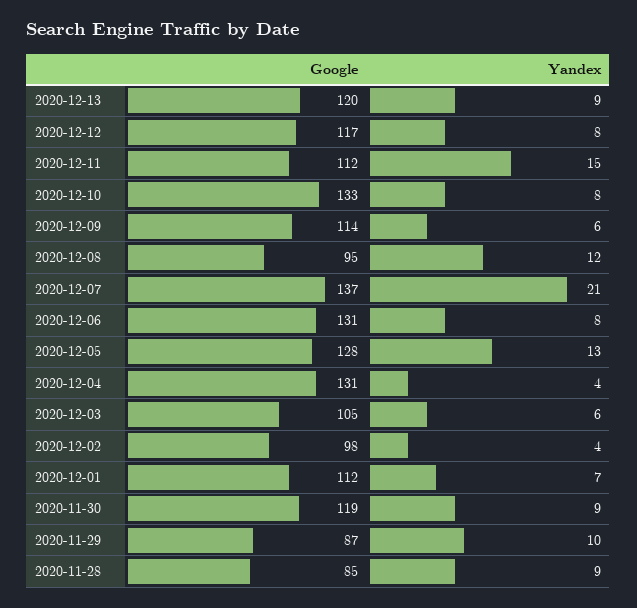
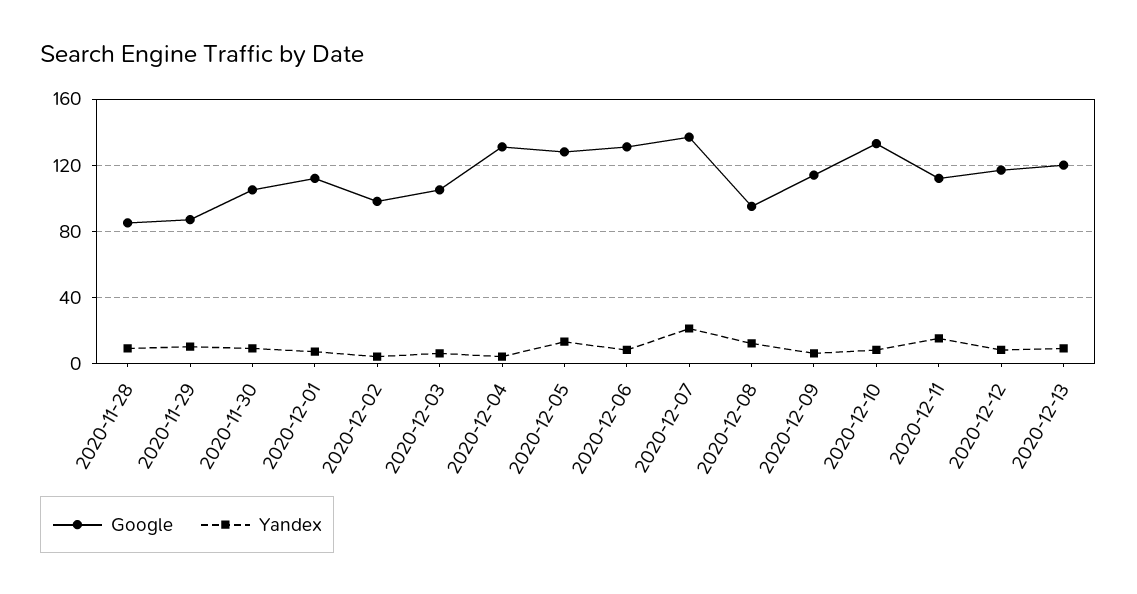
Google, 2020-11-30: 119 -> 105

